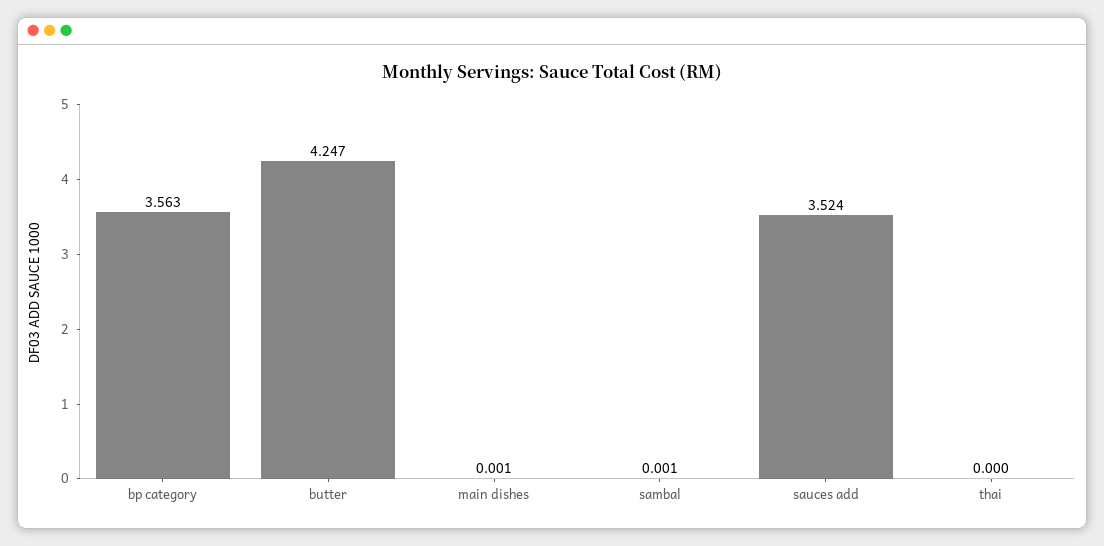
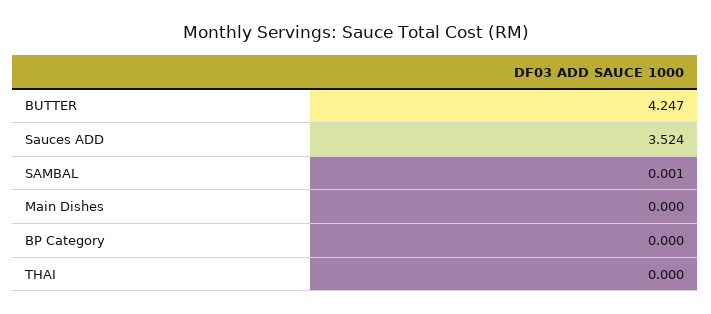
bp category: 3.563 -> 0
main dishes: 0.001 -> 0

